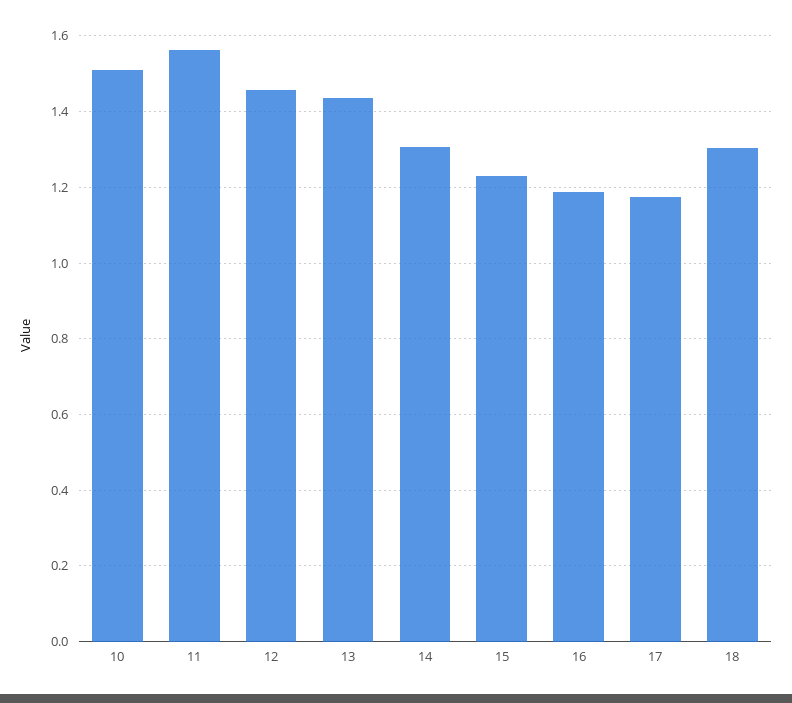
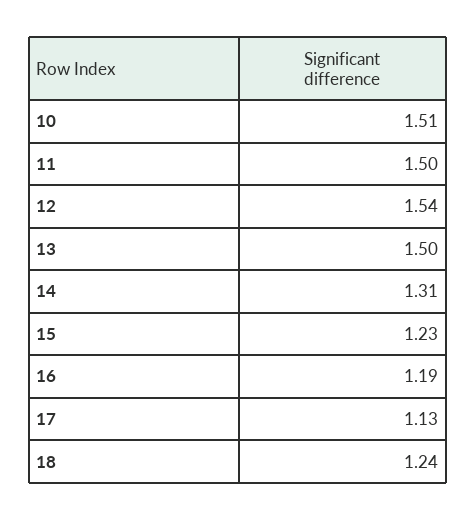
11: 1.56 -> 1.5
12: 1.46 -> 1.54
13: 1.44 -> 1.5
17: 1.18 -> 1.13
18: 1.3 -> 1.24

